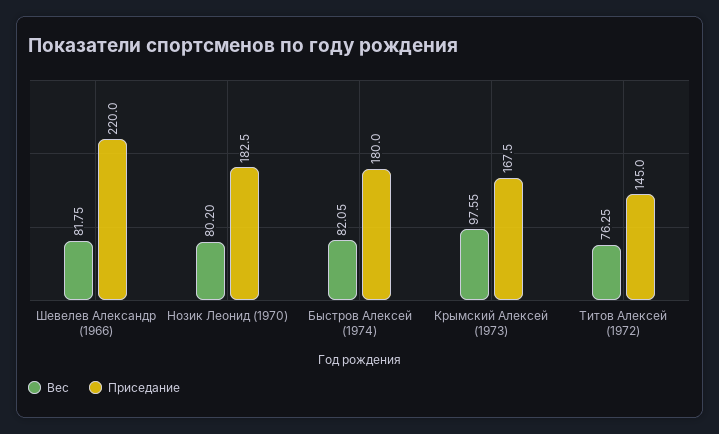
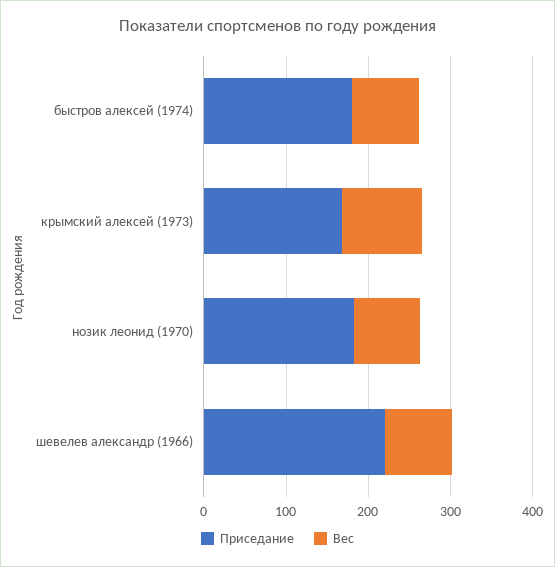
Вес, Титов Алексей (1972): 76.25 -> none
Приседание, Титов Алексей (1972): 145 -> none

